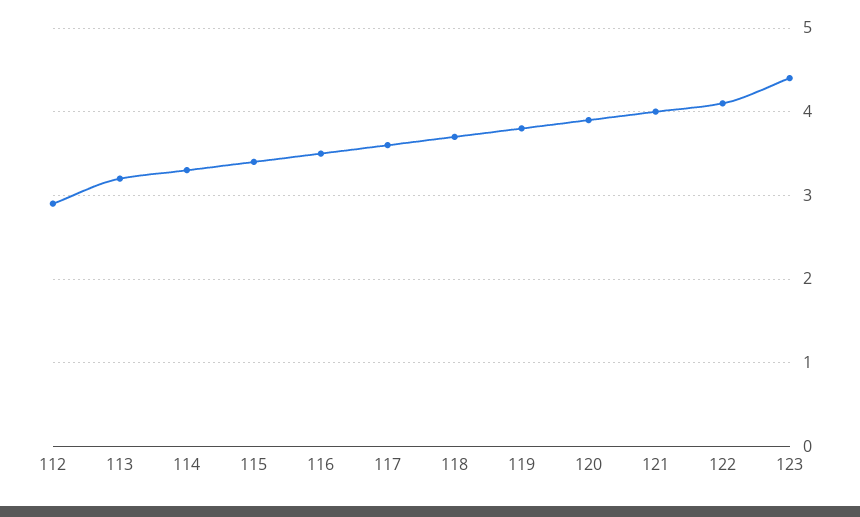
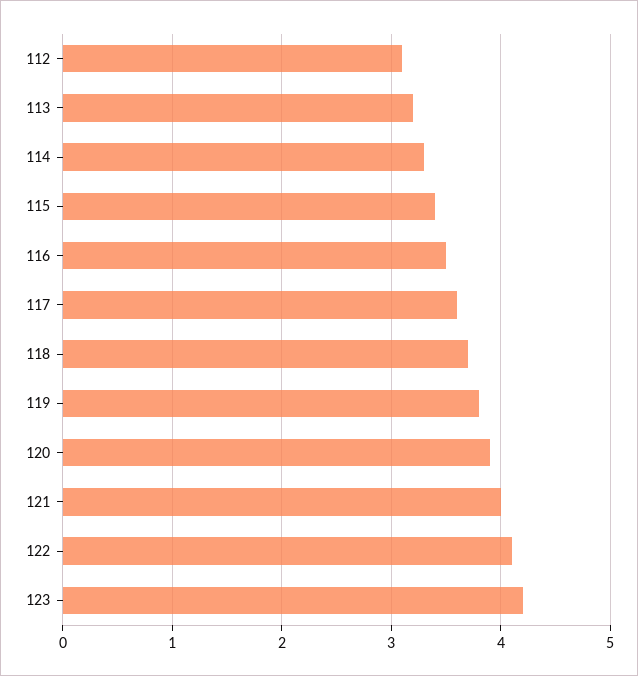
112: 2.9 -> 3.1
123: 4.4 -> 4.2

